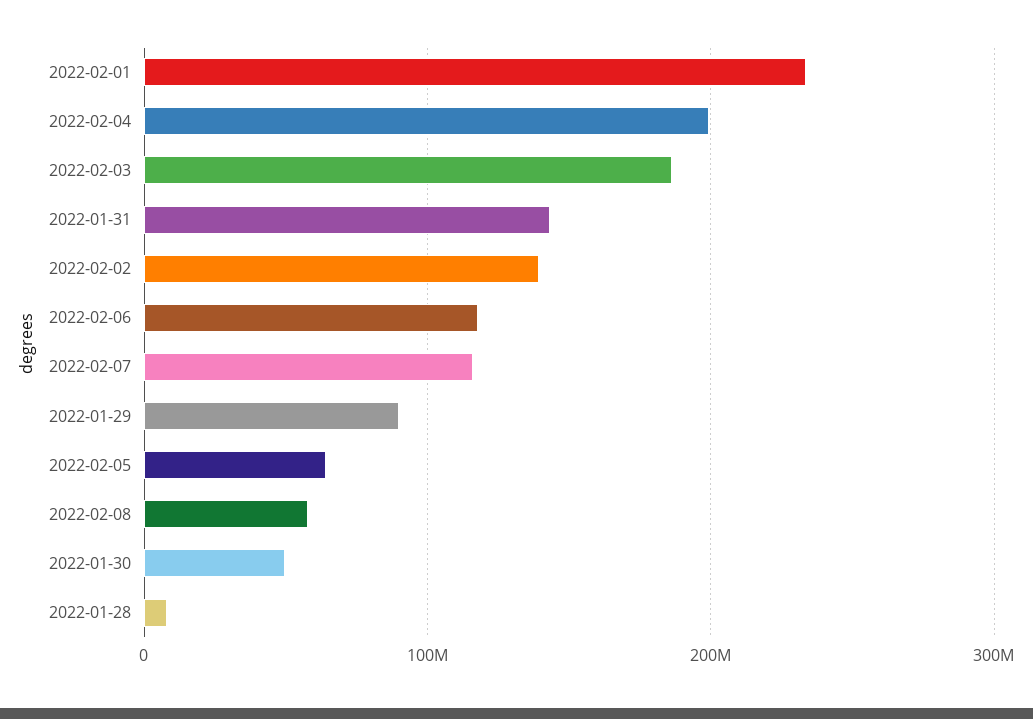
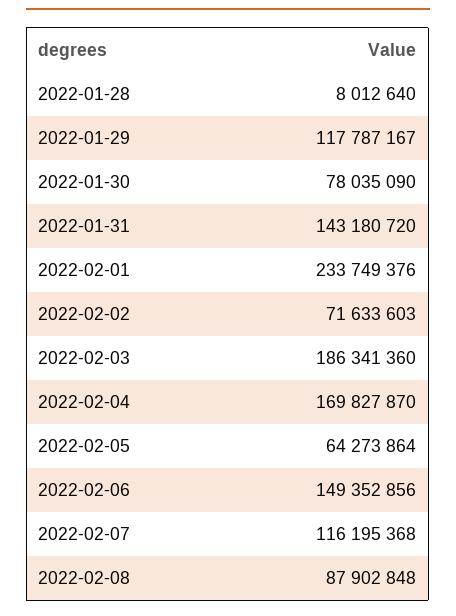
2022-02-04: 200000000 -> 169827870
2022-02-02: 140000000 -> 71633603
2022-02-06: 120000000 -> 149352856
2022-01-29: 90000000 -> 117787167
2022-02-08: 60000000 -> 87902848
2022-01-30: 50000000 -> 78035090

